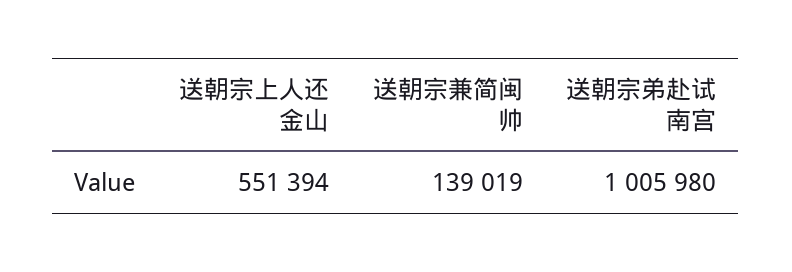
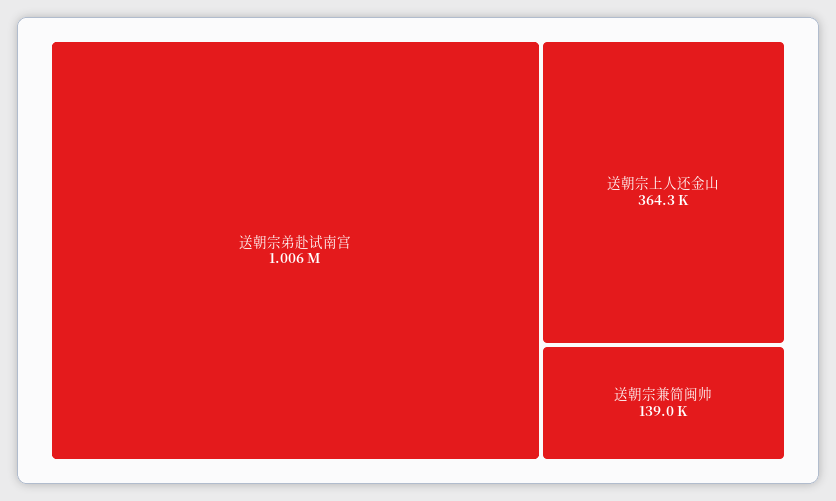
送朝宗上人还金山: 551394 -> 364300

